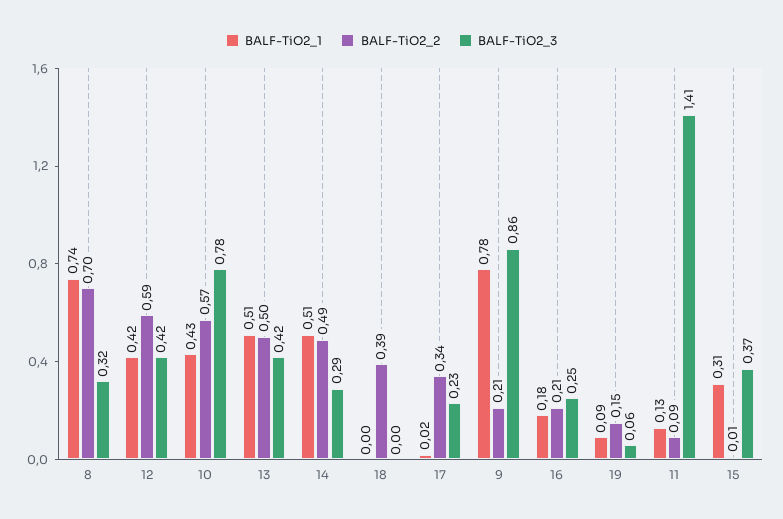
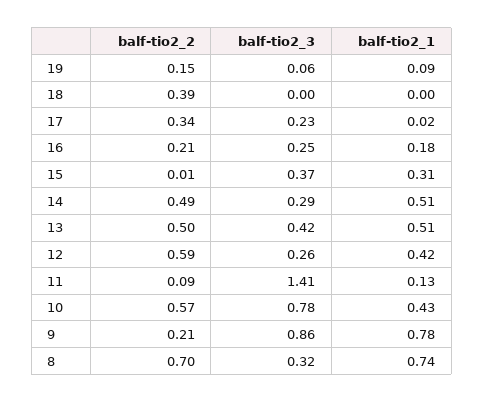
BALF-TiO2_3, 12: 0.42 -> 0.26

